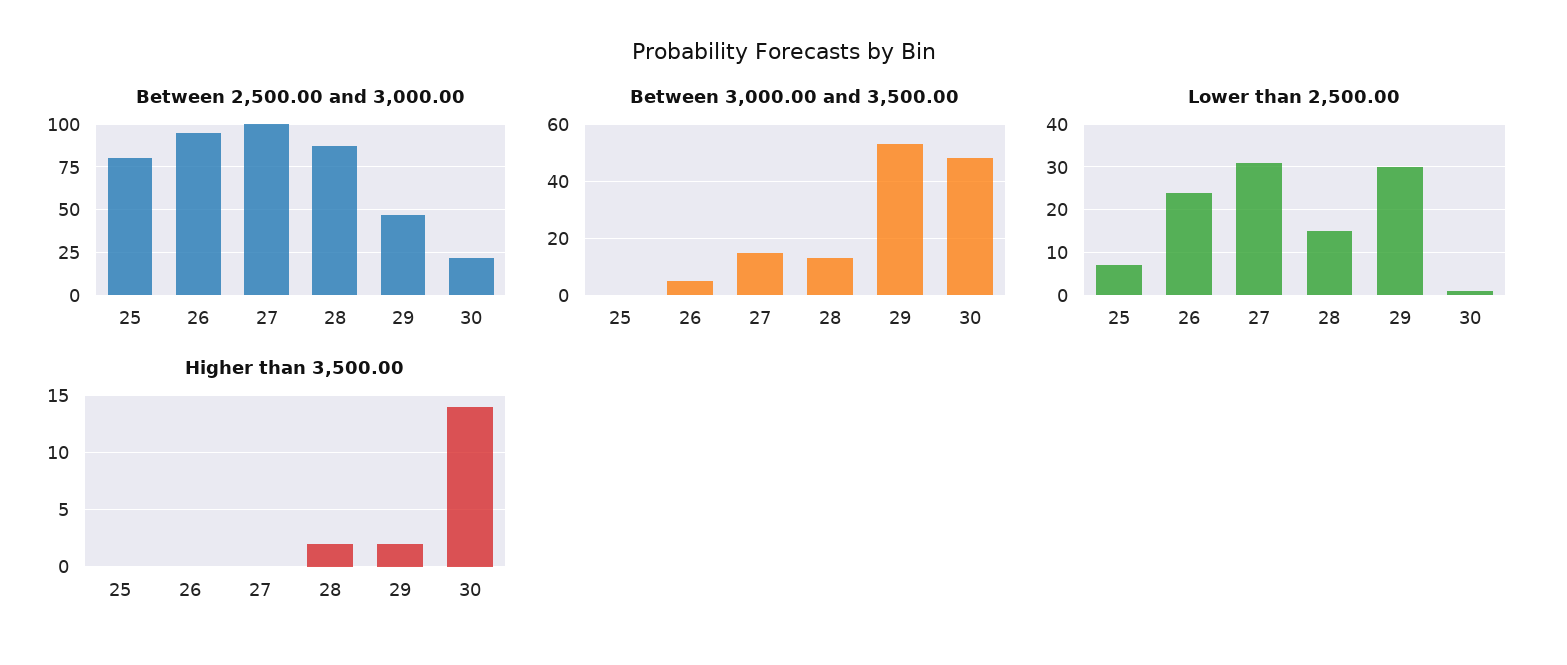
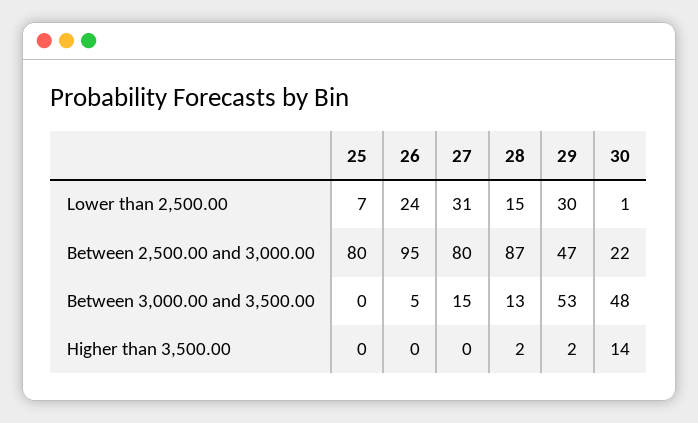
Between 2,500.00 and 3,000.00, 27: 100 -> 80

